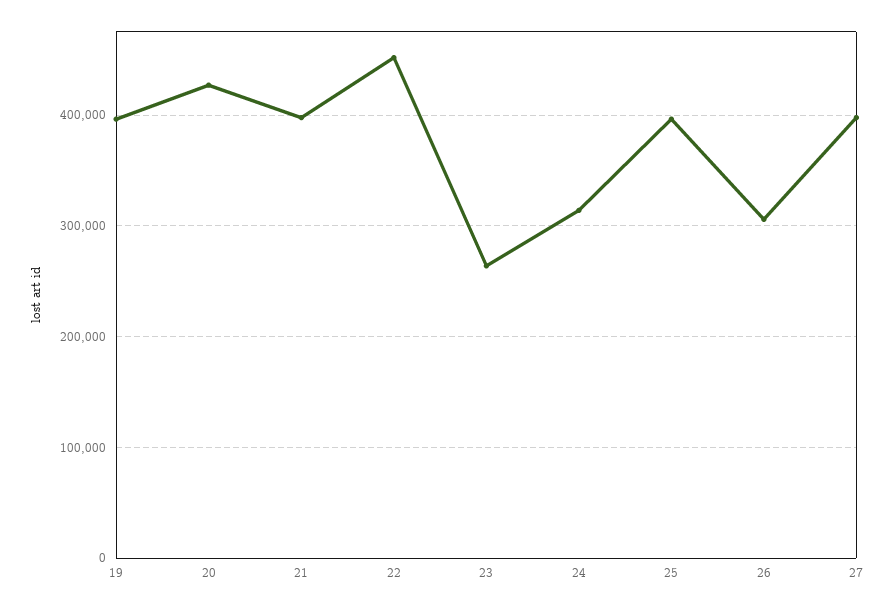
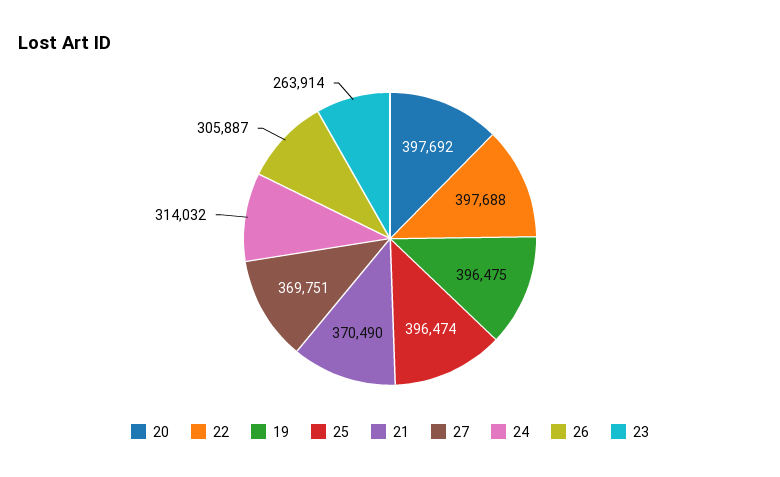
20: 430000 -> 397692
21: 400000 -> 370490
22: 450000 -> 397688
27: 400000 -> 369751

